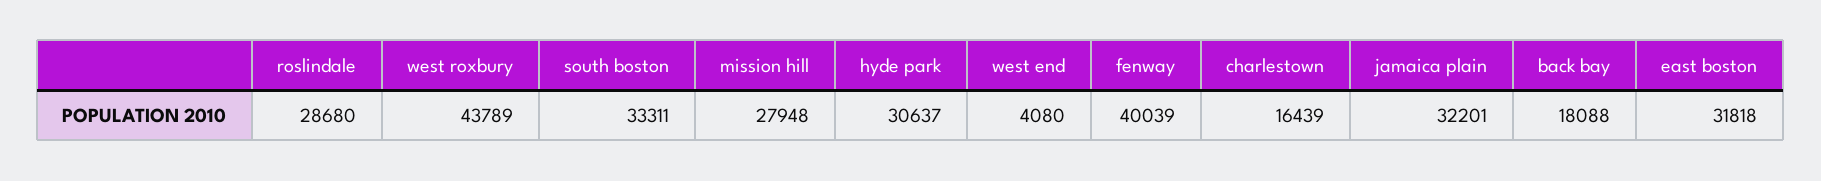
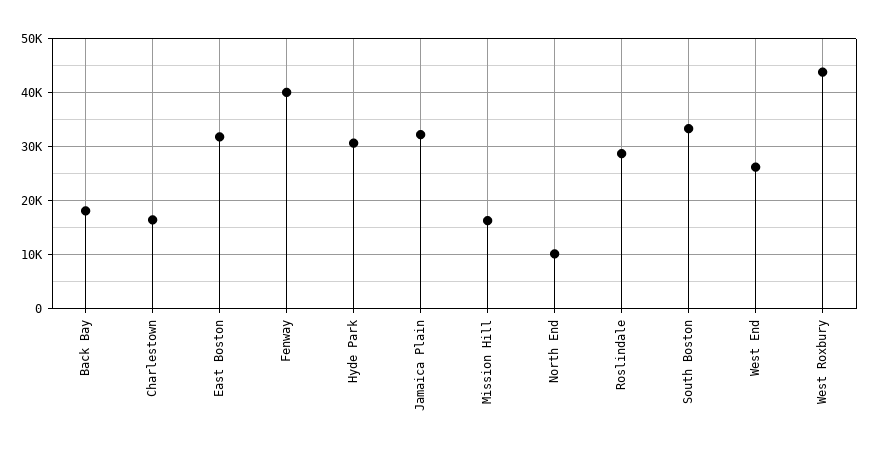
mission hill: 27948 -> 16000
west end: 4080 -> 26000
North End: none -> 10000

